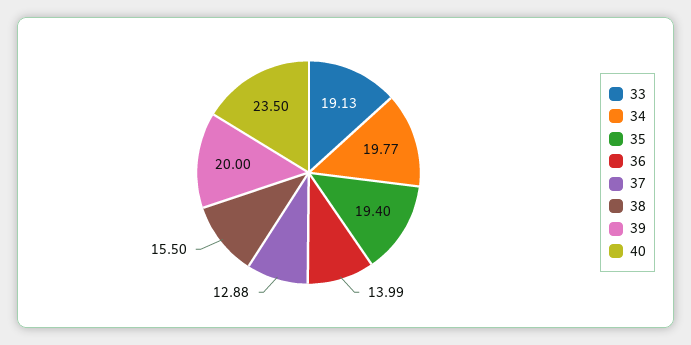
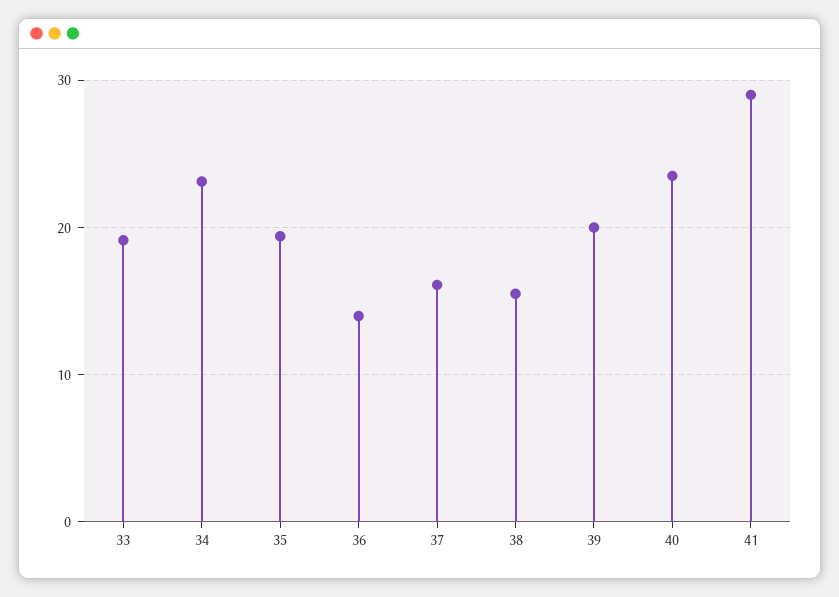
34: 19.77 -> 23
37: 12.88 -> 16
41: none -> 29

